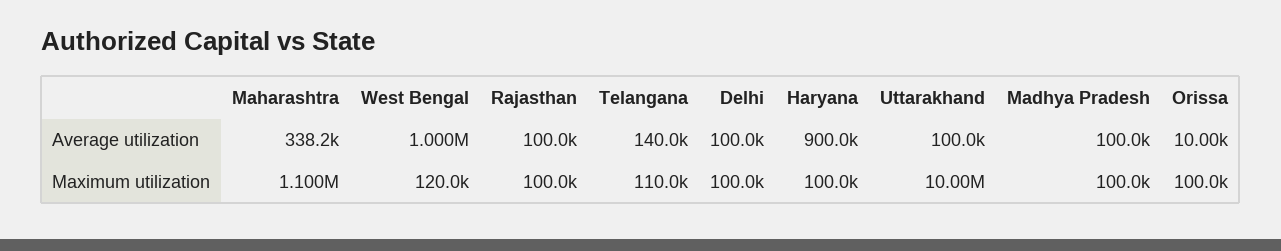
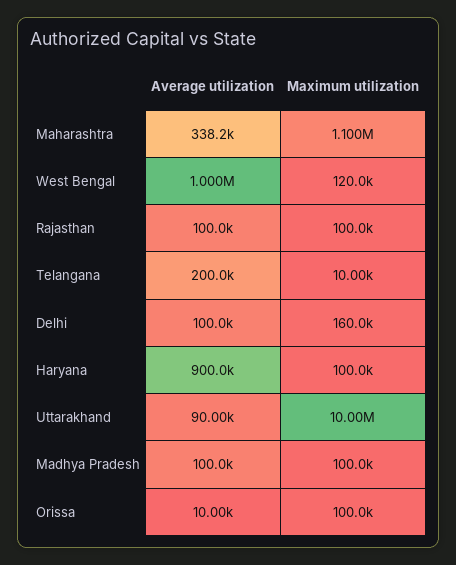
Telangana, Average utilization: 140000 -> 200000
Uttarakhand, Average utilization: 100000 -> 90000
Telangana, Maximum utilization: 110000 -> 10000
Delhi, Maximum utilization: 100000 -> 160000

